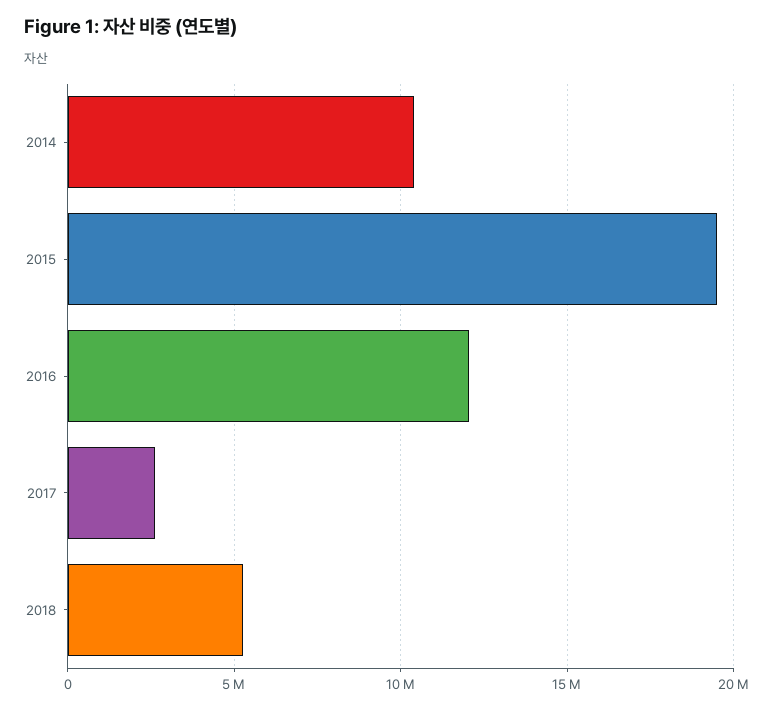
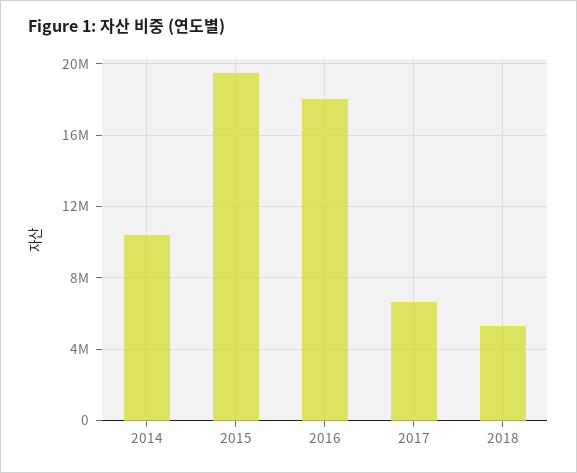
2016: 12000000 -> 18000000
2017: 2500000 -> 6500000

